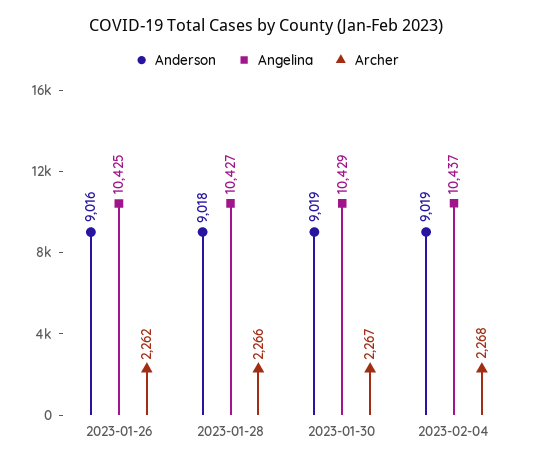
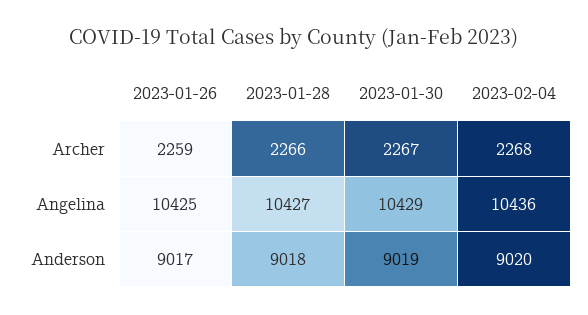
Anderson, 2023-01-26: 9016 -> 9017
Archer, 2023-01-26: 2262 -> 2259
Anderson, 2023-02-04: 9019 -> 9020
Angelina, 2023-02-04: 10437 -> 10436

